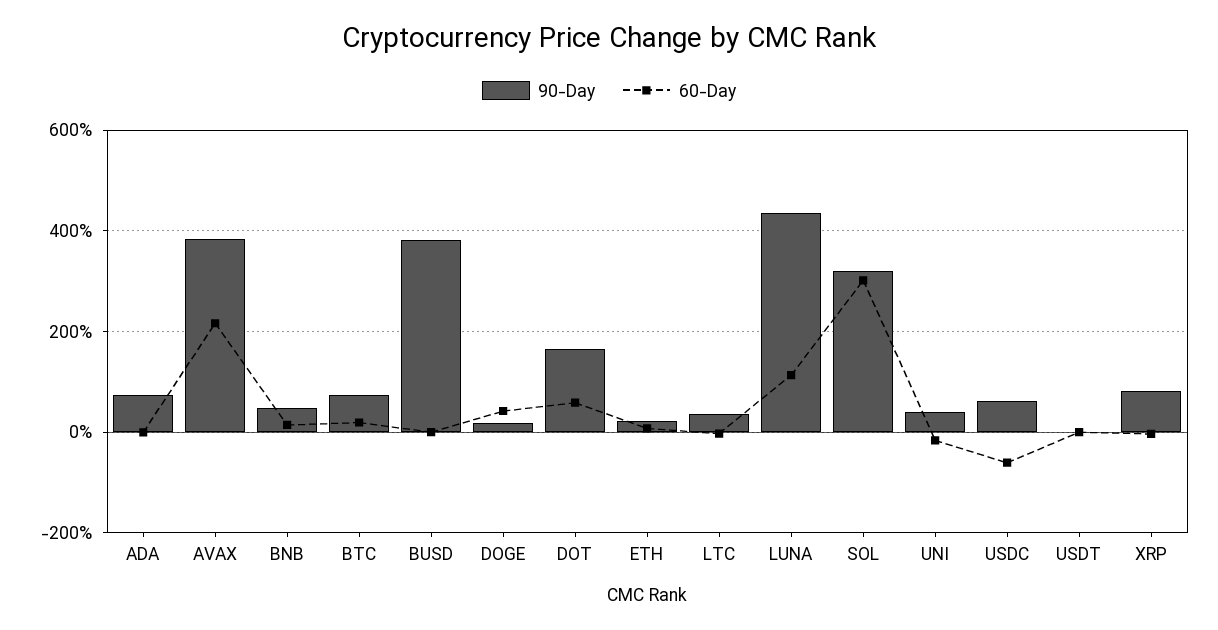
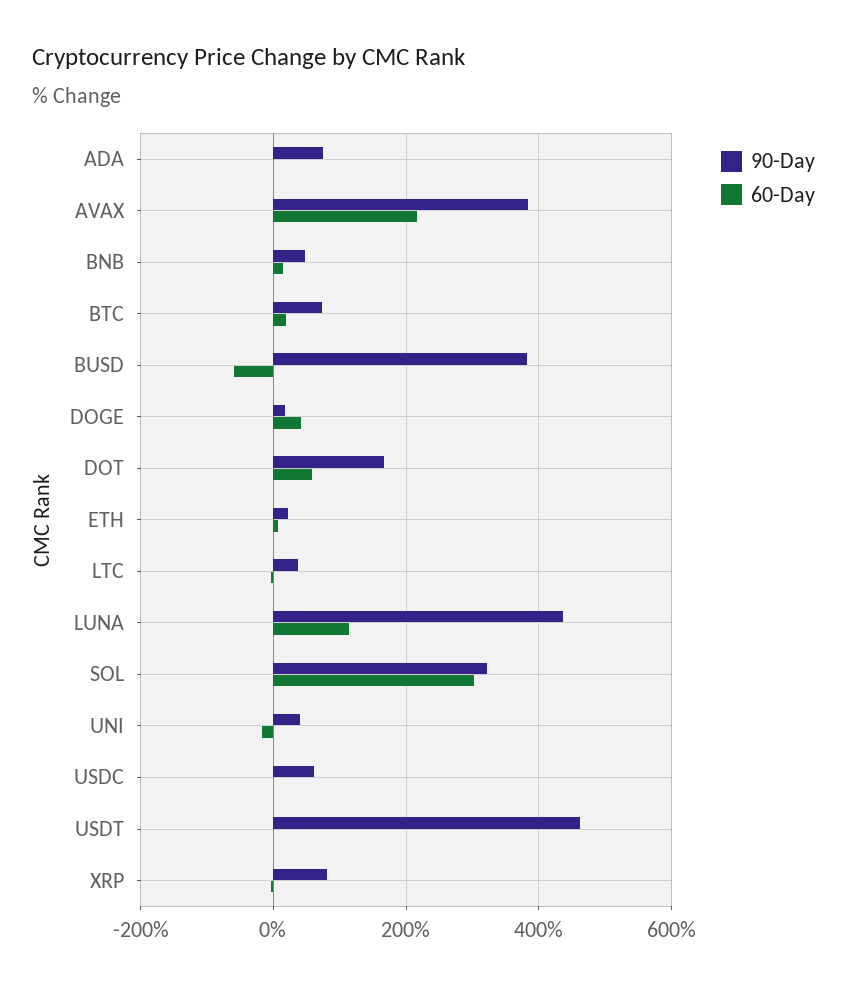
60-Day, BUSD: 0 -> -60
60-Day, USDC: -60 -> 0
90-Day, USDT: 0 -> 460

